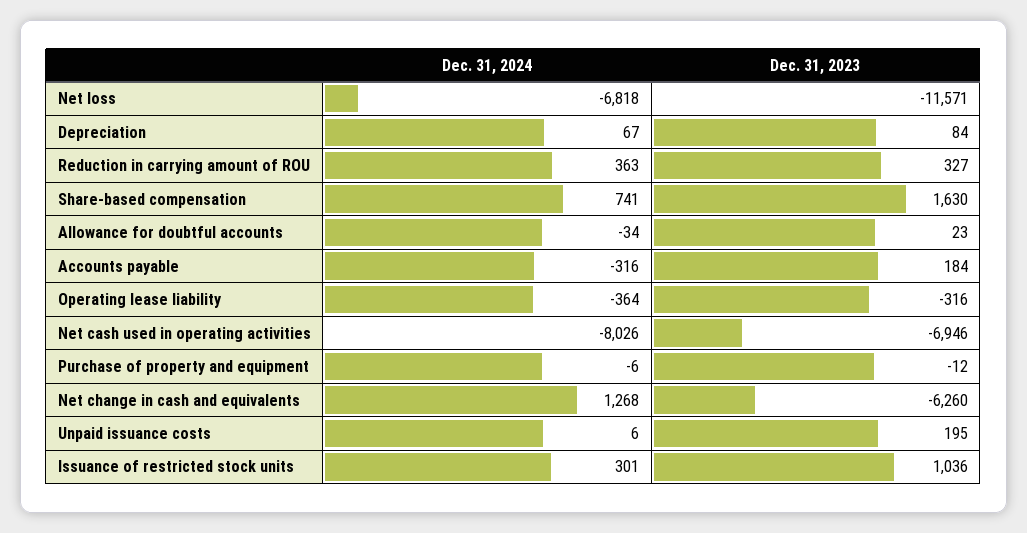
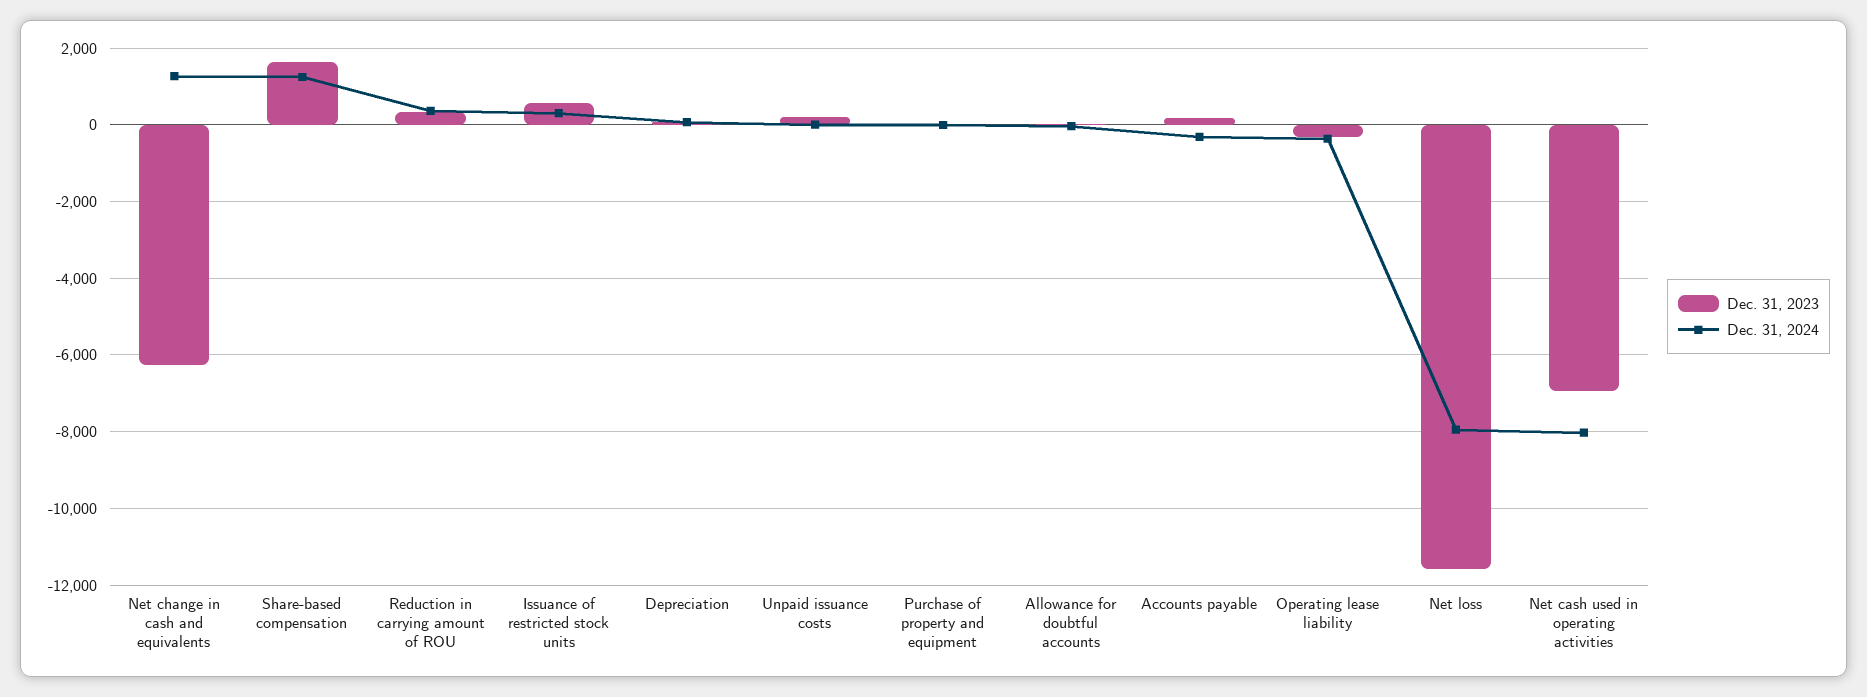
Dec. 31, 2024, Net loss: -6818 -> -8000
Dec. 31, 2024, Share-based compensation: 741 -> 1200
Dec. 31, 2023, Issuance of restricted stock units: 1036 -> 600

